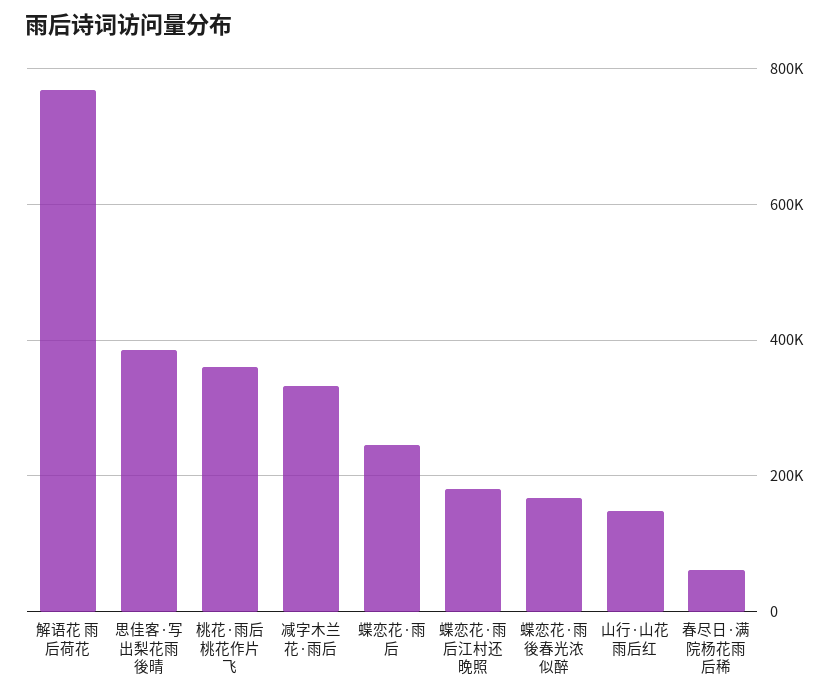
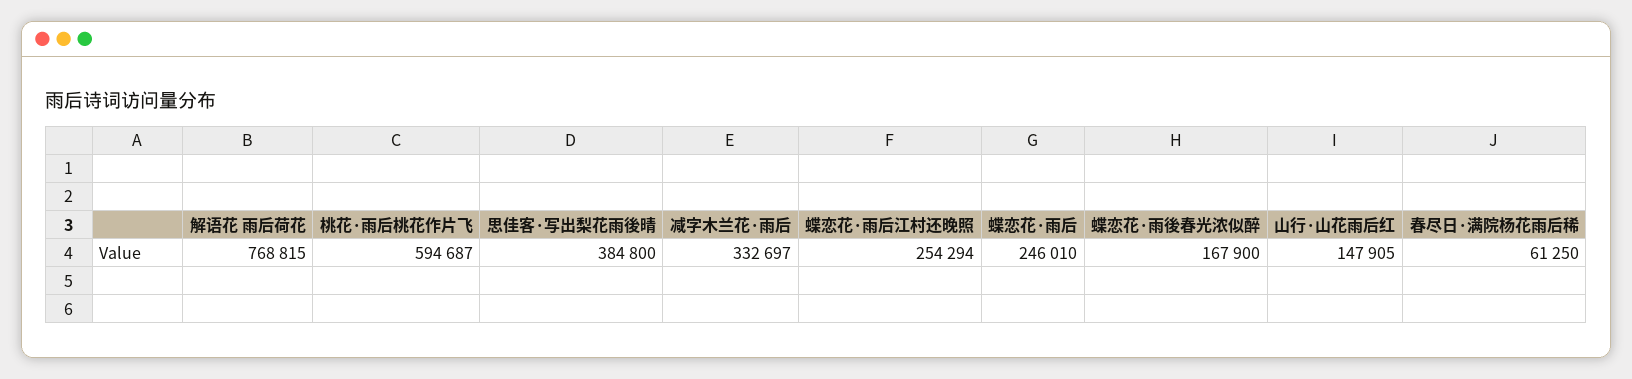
桃花·雨后桃花作片飞: 360000 -> 594687
蝶恋花·雨后江村还晚照: 180000 -> 254294

